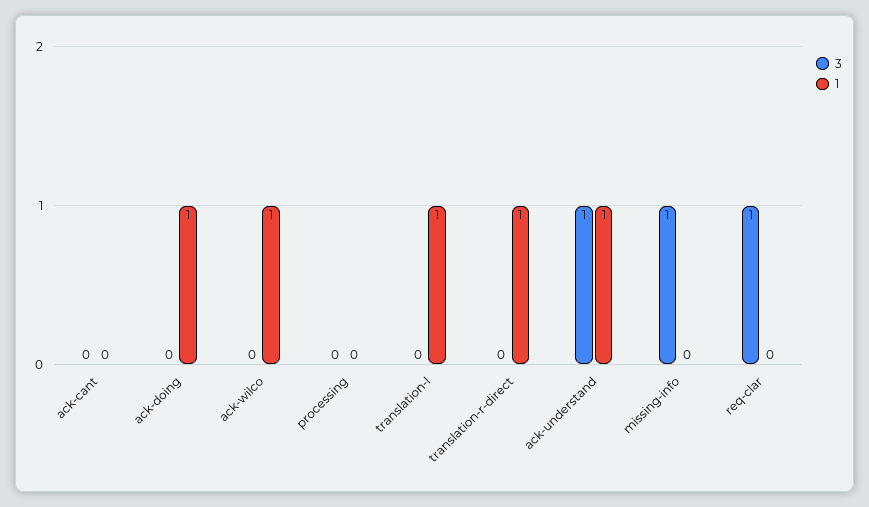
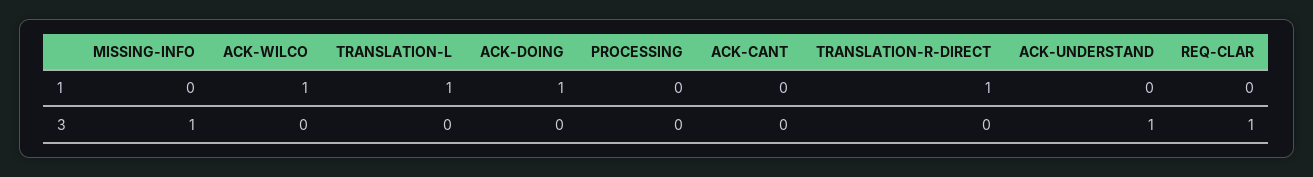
1, ack-understand: 1 -> 0

